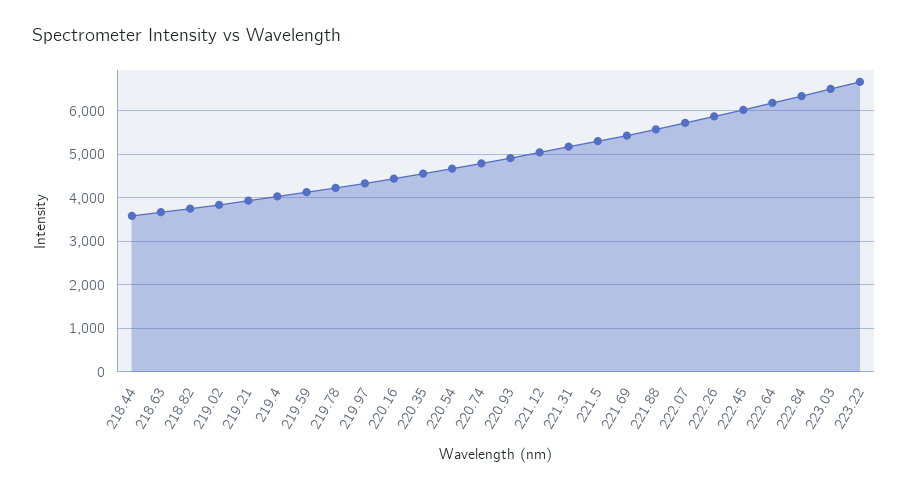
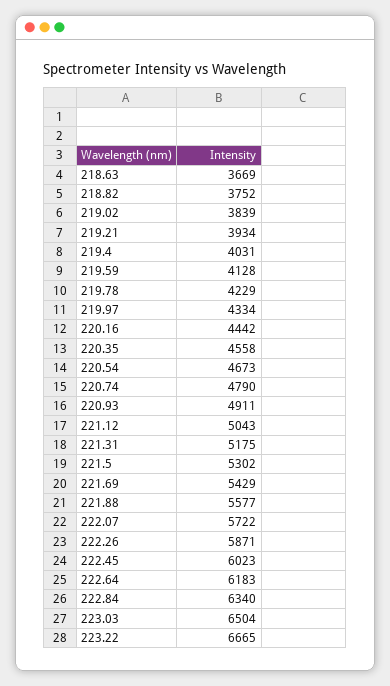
218.44: 3600 -> none

